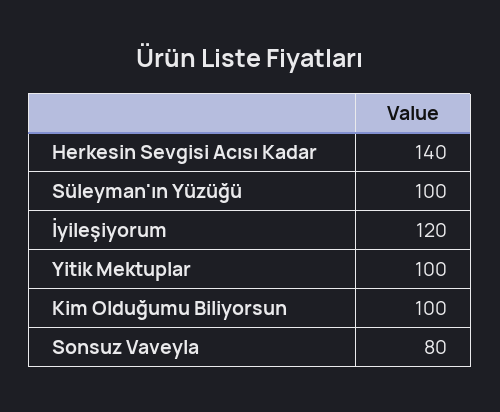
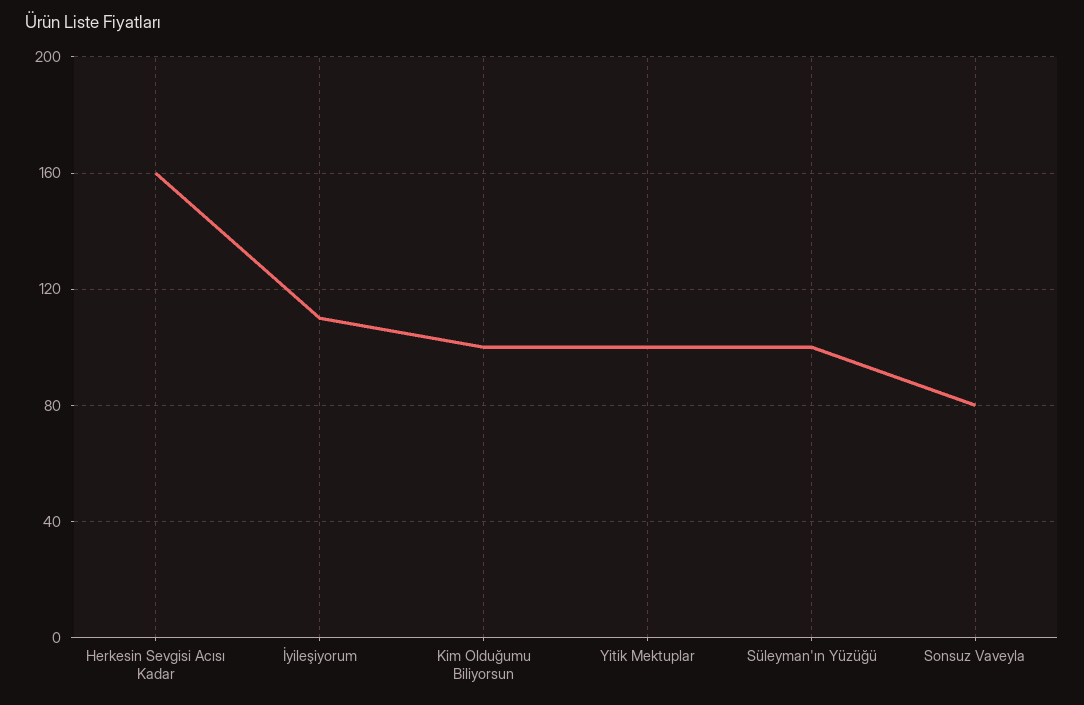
Herkesin Sevgisi Acısı Kadar: 140 -> 160
İyileşiyorum: 120 -> 110

